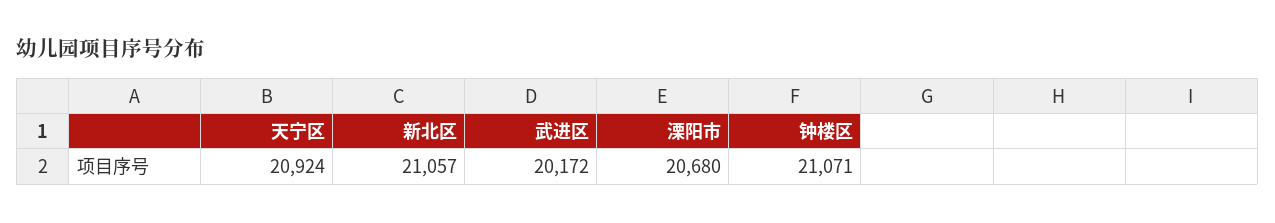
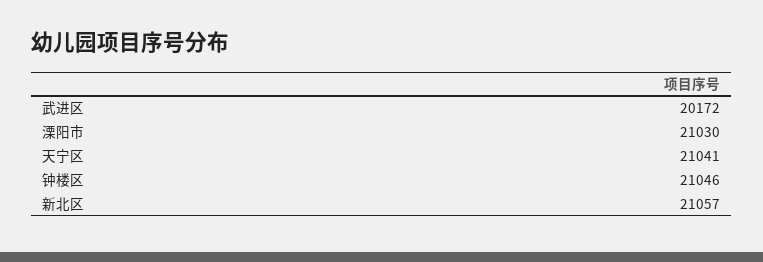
天宁区: 20924 -> 21041
溧阳市: 20680 -> 21030
钟楼区: 21071 -> 21046

